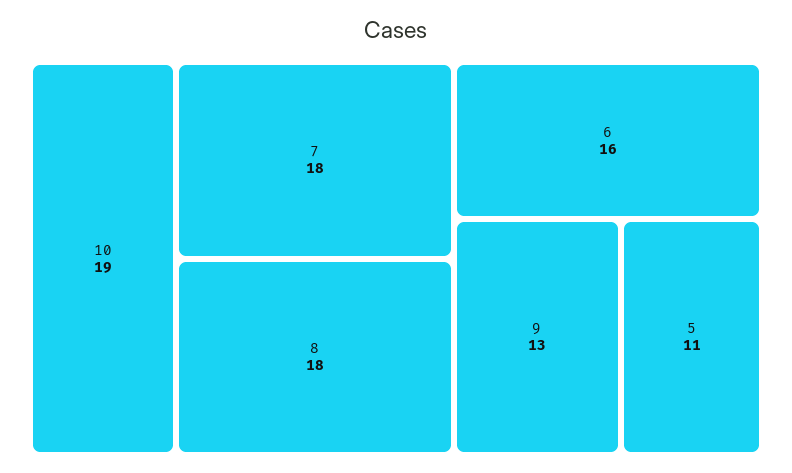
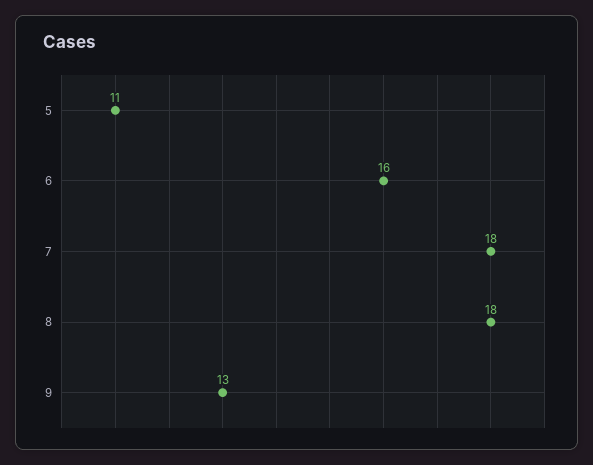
10: 19 -> none

